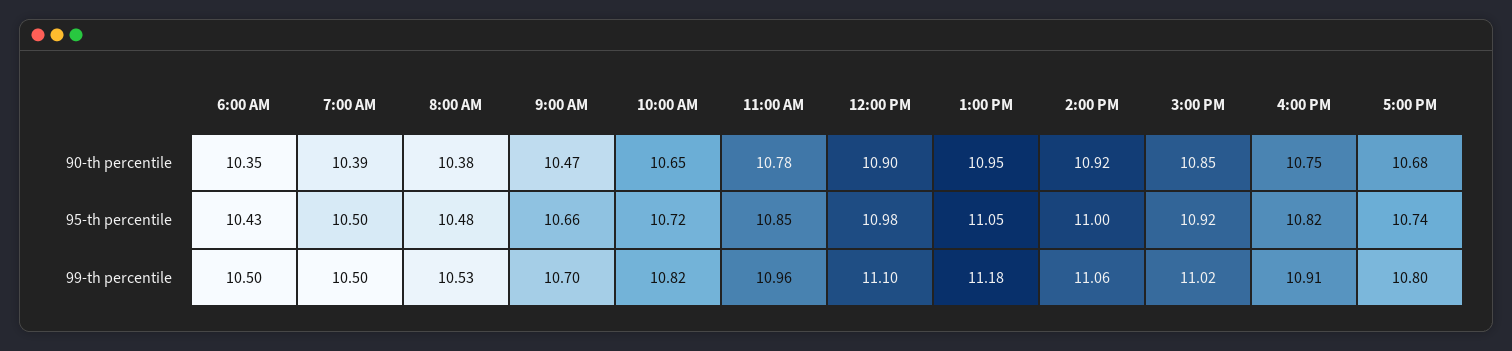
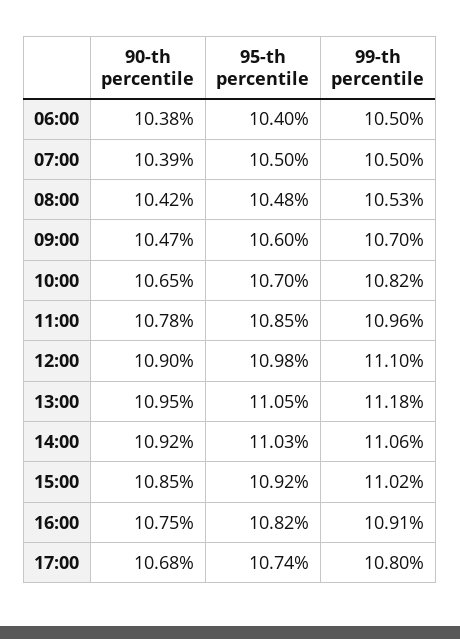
6:00 AM, 90-th percentile: 10.35 -> 10.38
8:00 AM, 90-th percentile: 10.38 -> 10.42
6:00 AM, 95-th percentile: 10.43 -> 10.4
9:00 AM, 95-th percentile: 10.66 -> 10.6
10:00 AM, 95-th percentile: 10.72 -> 10.7
2:00 PM, 95-th percentile: 11 -> 11.03

